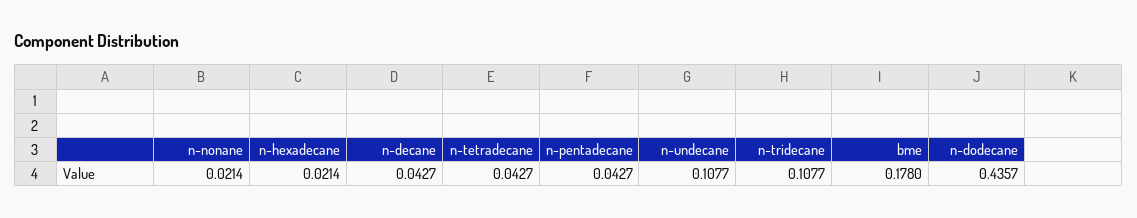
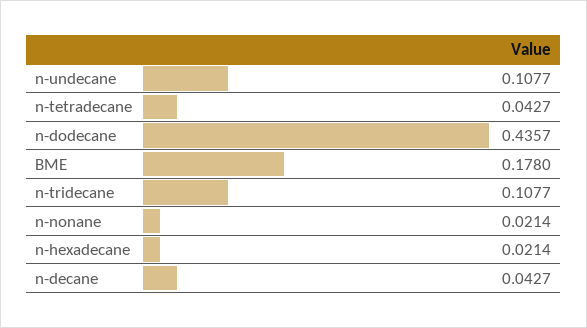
n-pentadecane: 0.0427 -> none

